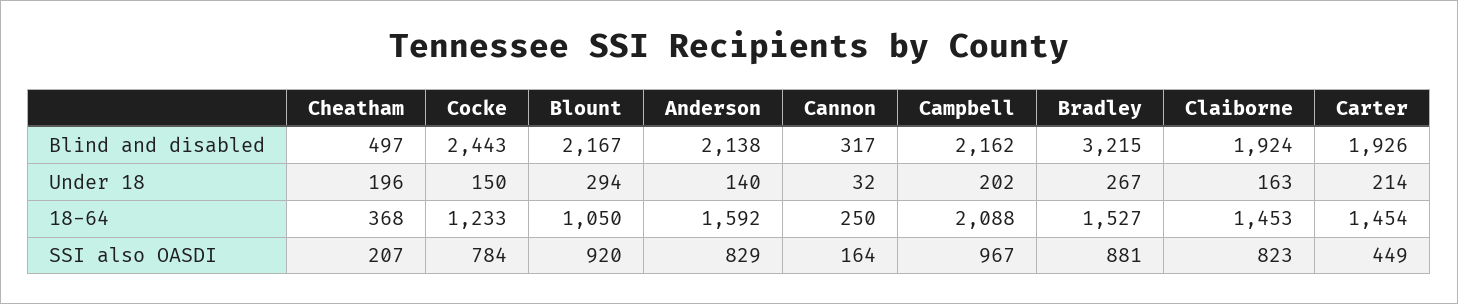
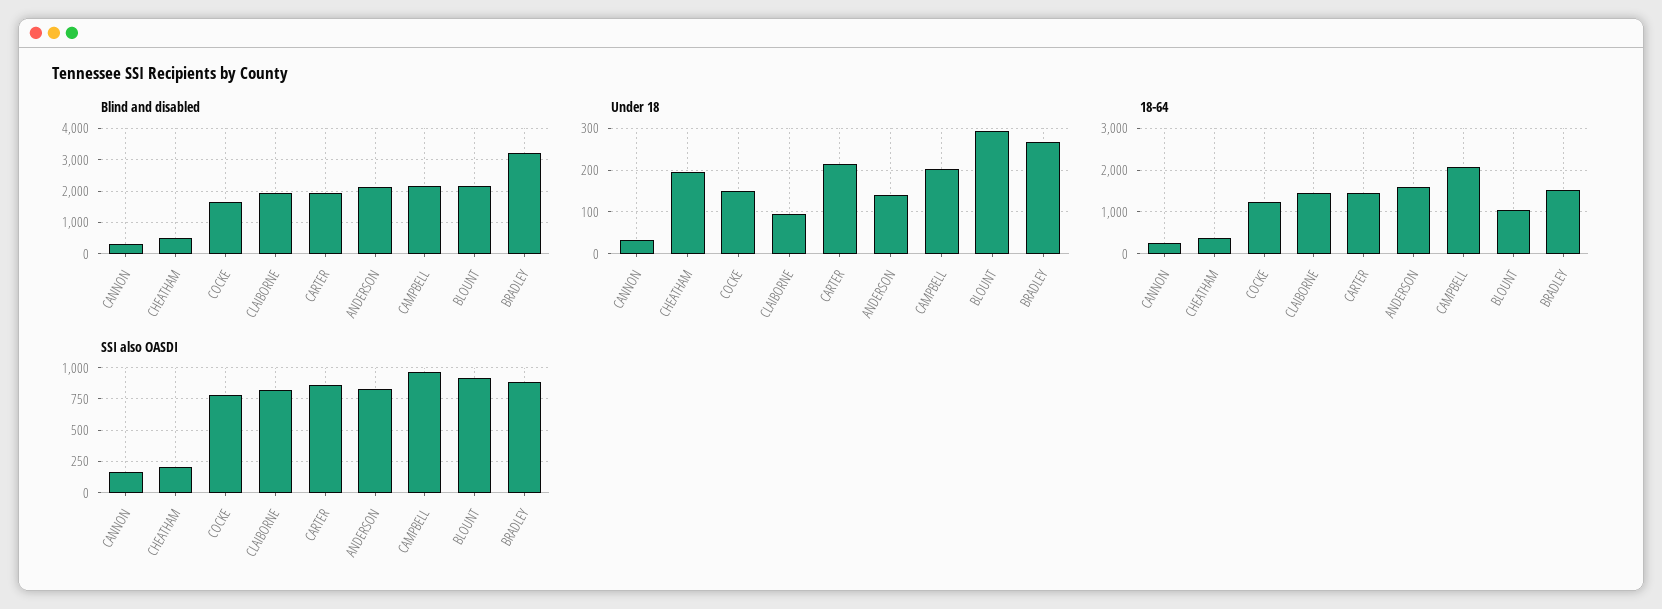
Blind and disabled, Cocke: 2443 -> 1600
Under 18, Claiborne: 163 -> 100
SSI also OASDI, Carter: 449 -> 850

